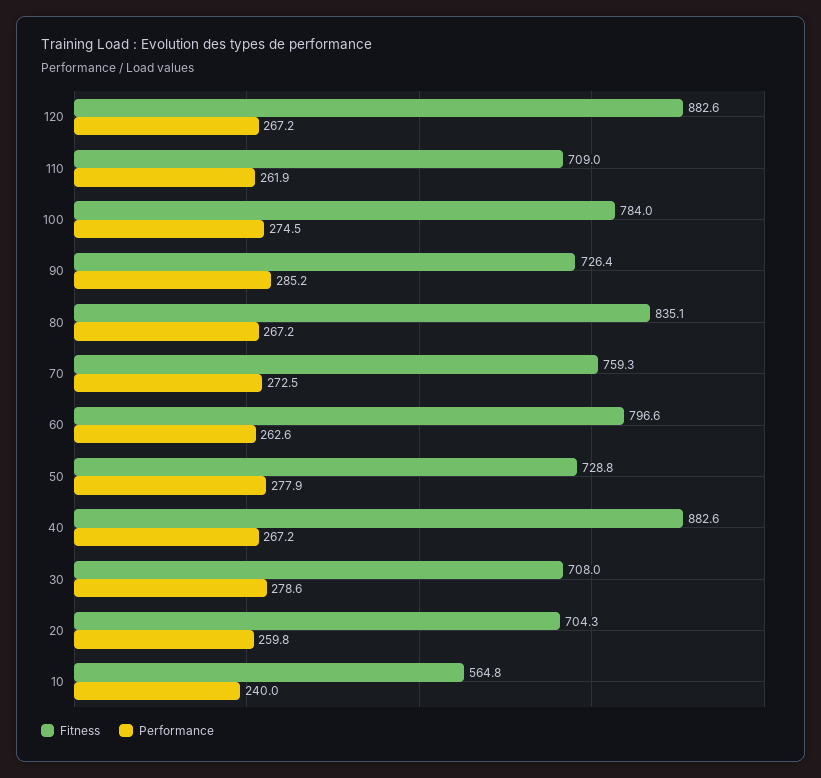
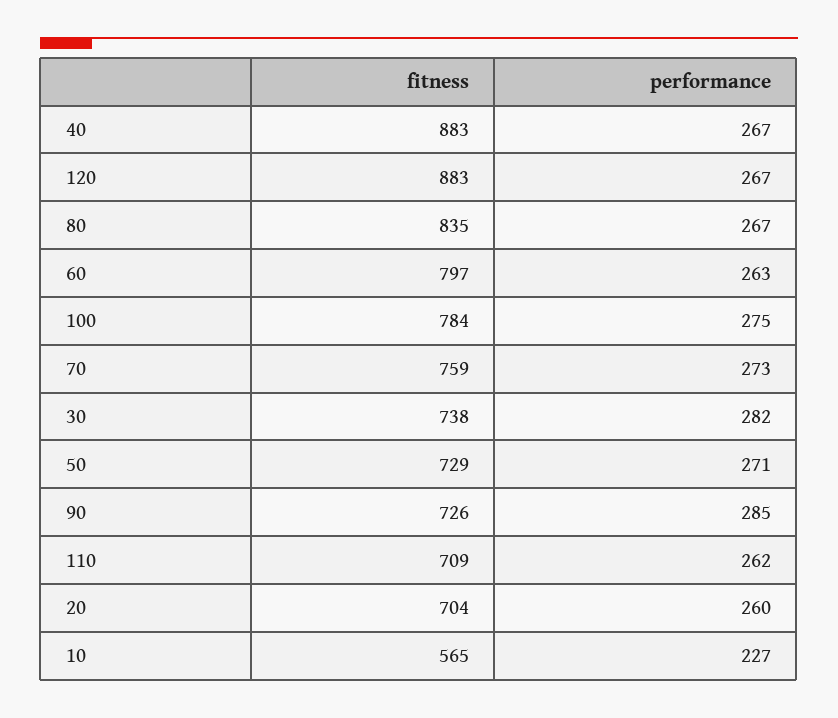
Performance, 50: 277.9 -> 271
Fitness, 30: 708 -> 738
Performance, 30: 278.6 -> 282
Performance, 10: 240 -> 227

